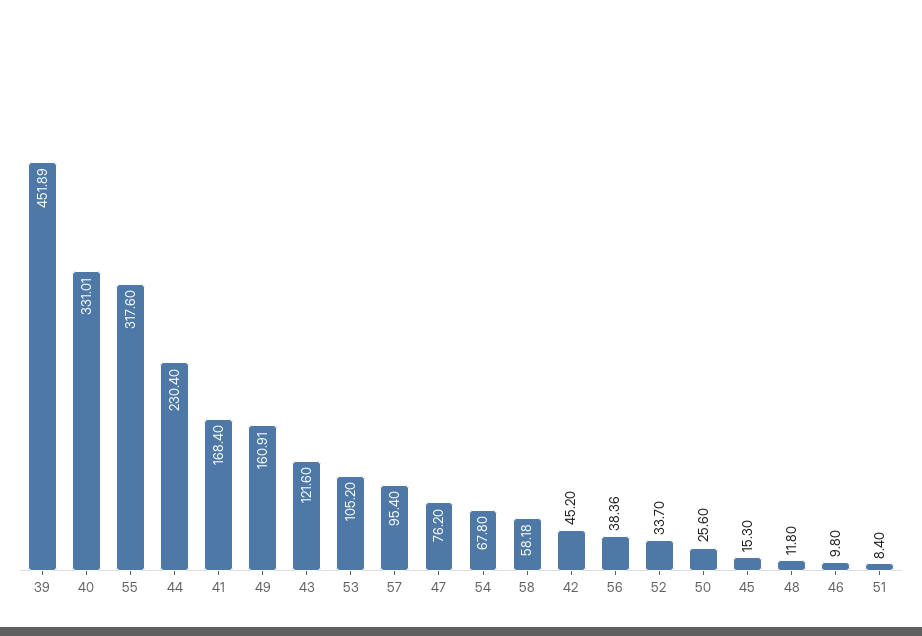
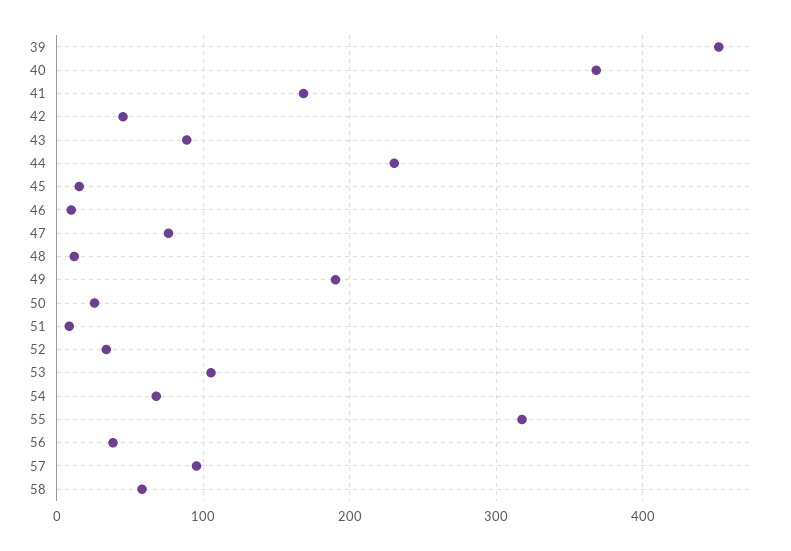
40: 331.01 -> 370
49: 160.91 -> 190
43: 121.6 -> 90

